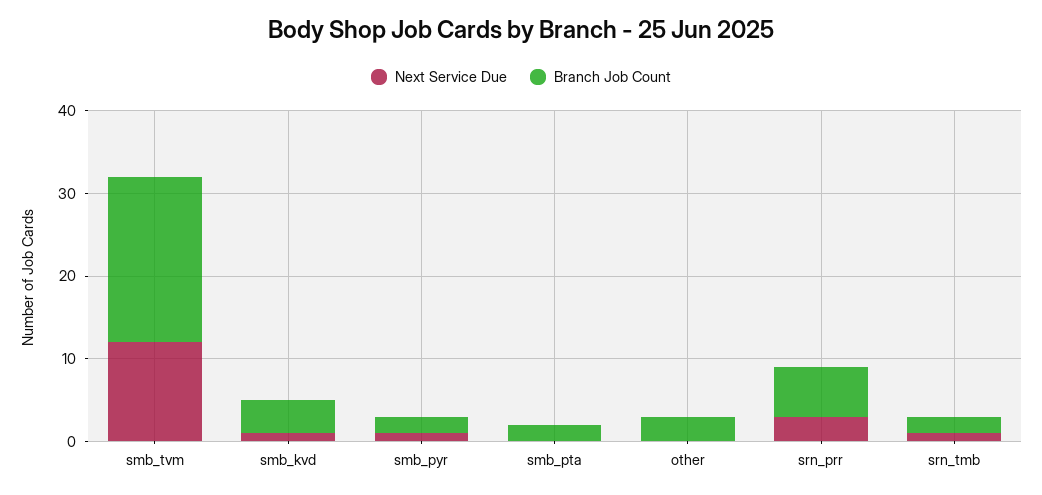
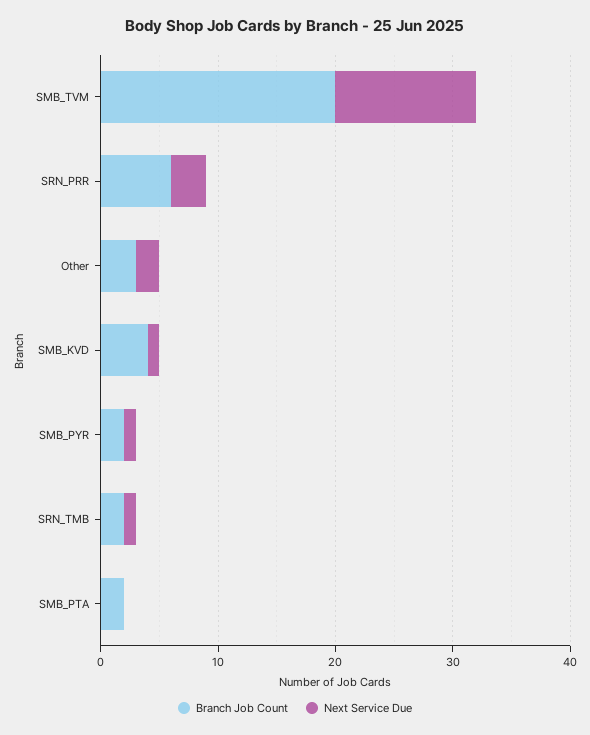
Next Service Due, other: 0 -> 2

